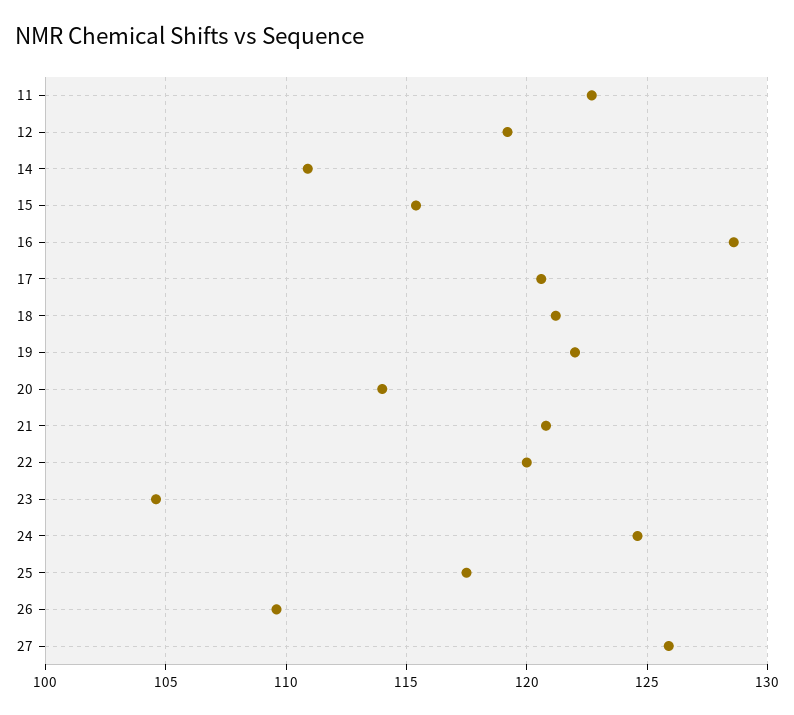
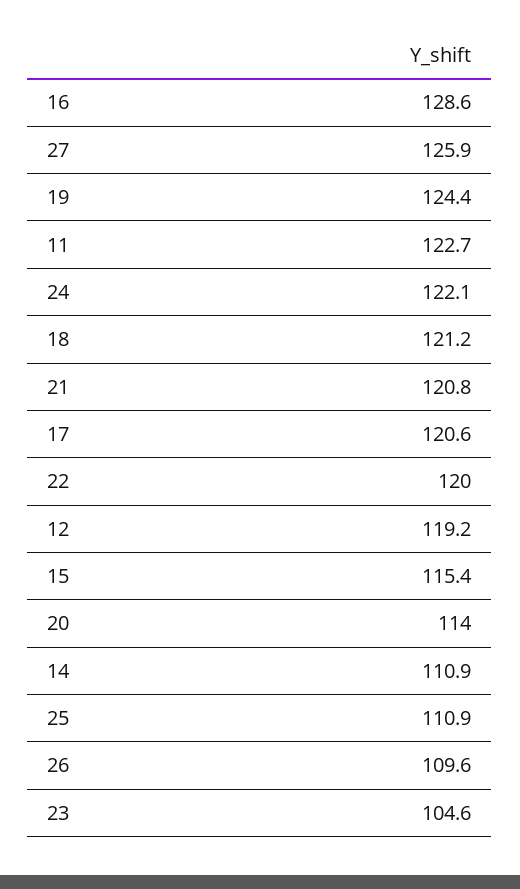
19: 122 -> 124.4
24: 124.5 -> 122.1
25: 117.5 -> 110.9

